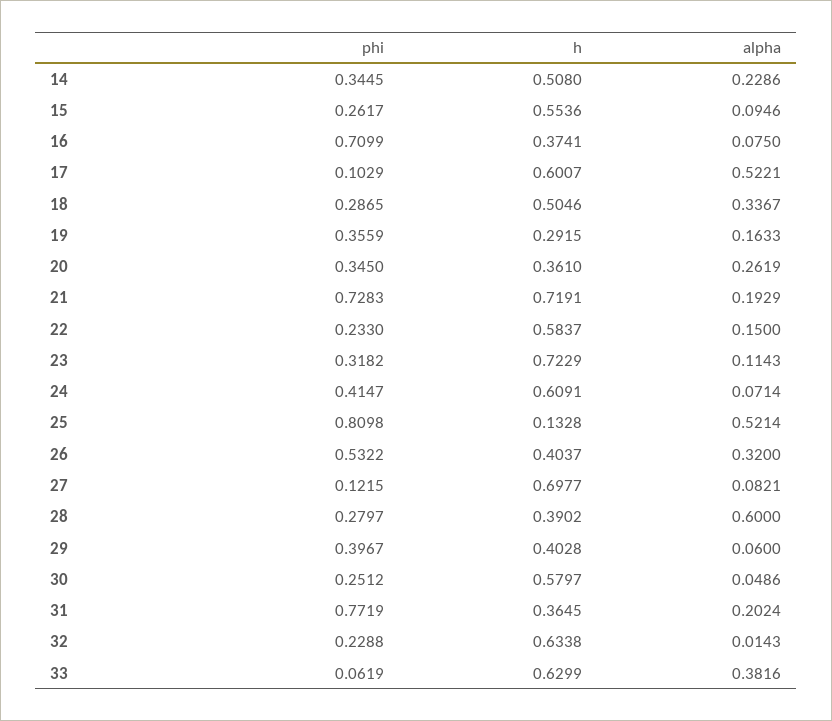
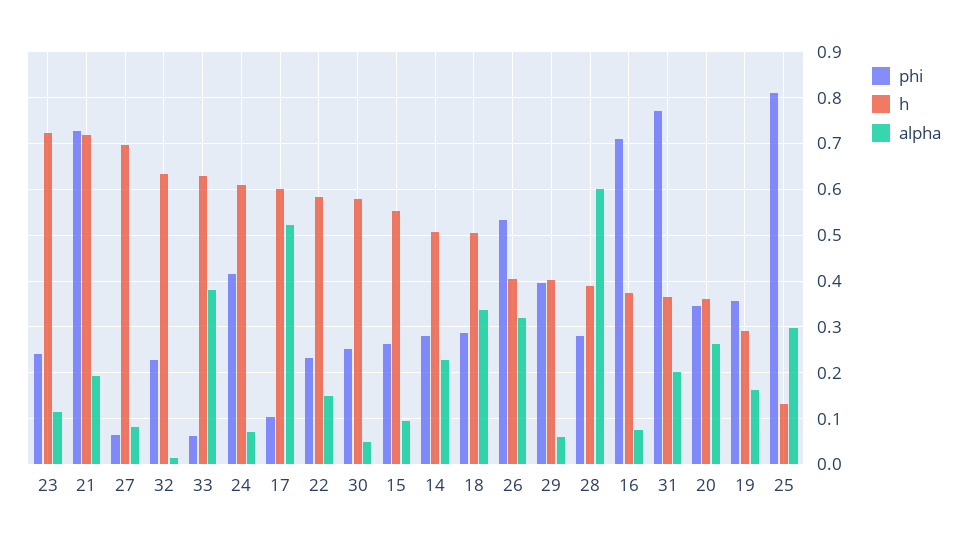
phi, 14: 0.3445 -> 0.28
phi, 23: 0.3182 -> 0.24
alpha, 25: 0.5214 -> 0.3
phi, 27: 0.1215 -> 0.06

